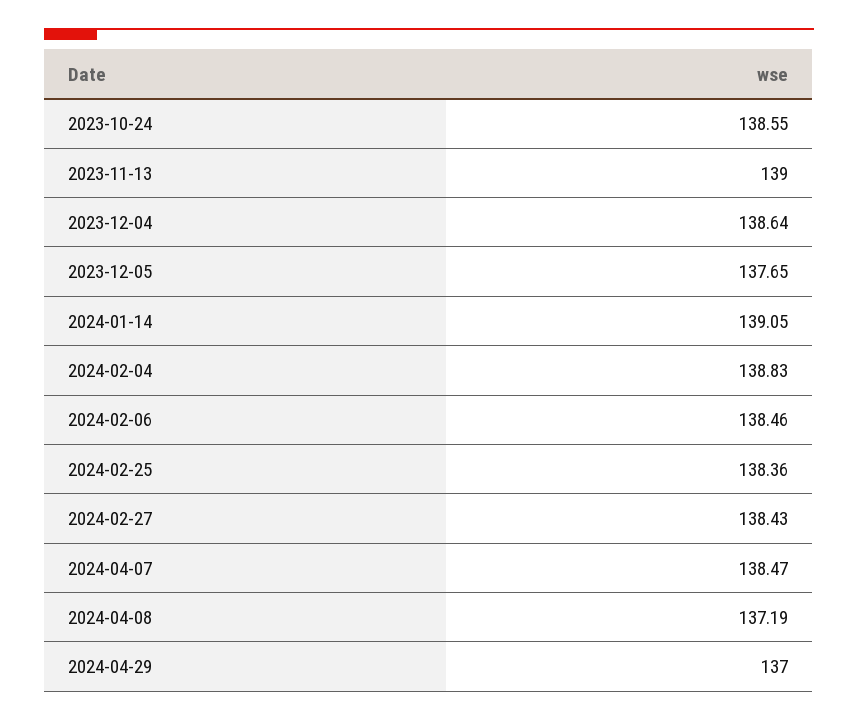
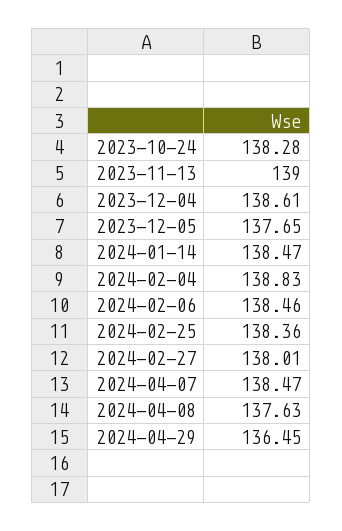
2023-10-24: 138.55 -> 138.28
2023-12-04: 138.64 -> 138.61
2024-01-14: 139.05 -> 138.47
2024-02-27: 138.43 -> 138.01
2024-04-08: 137.19 -> 137.63
2024-04-29: 137 -> 136.45

